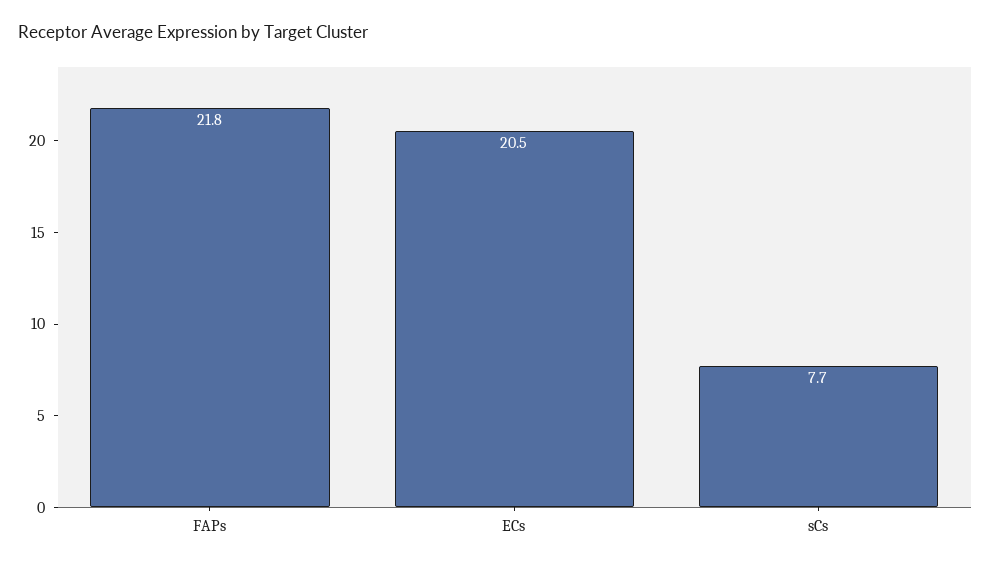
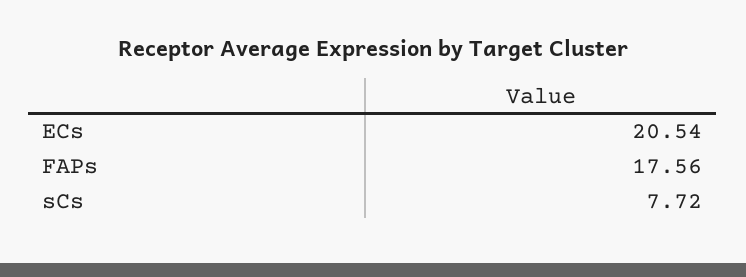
FAPs: 21.8 -> 17.56

